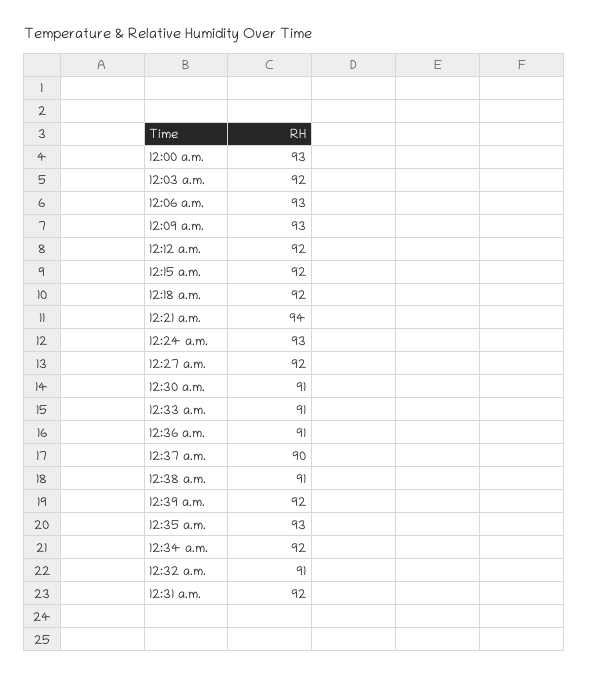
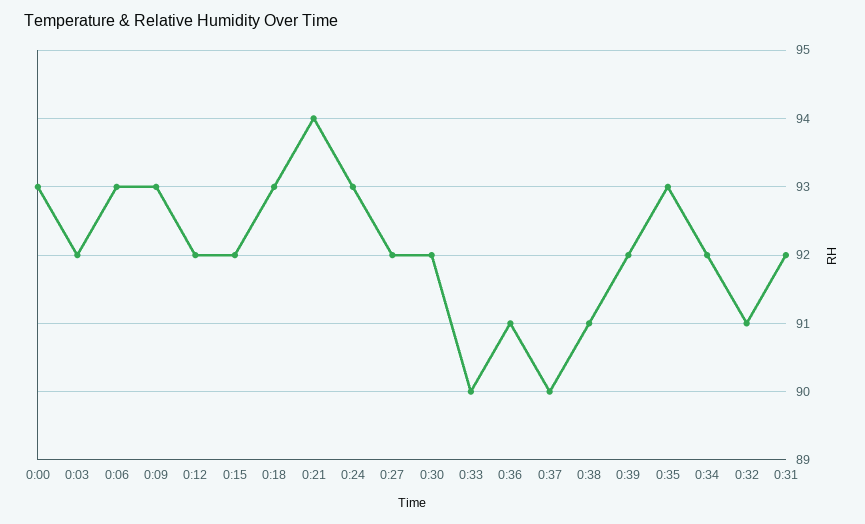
12:18 a.m.: 92 -> 93
12:30 a.m.: 91 -> 92
12:33 a.m.: 91 -> 90

